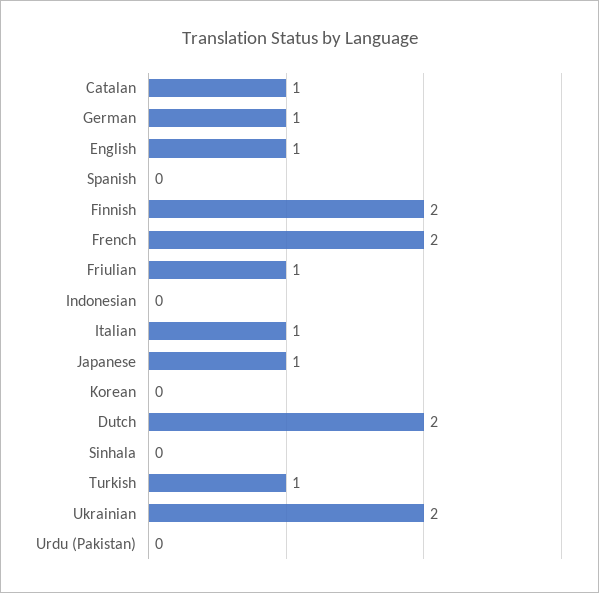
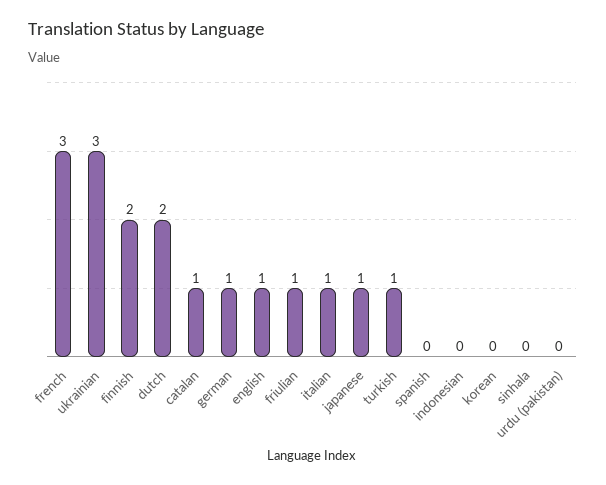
French: 2 -> 3
Ukrainian: 2 -> 3

